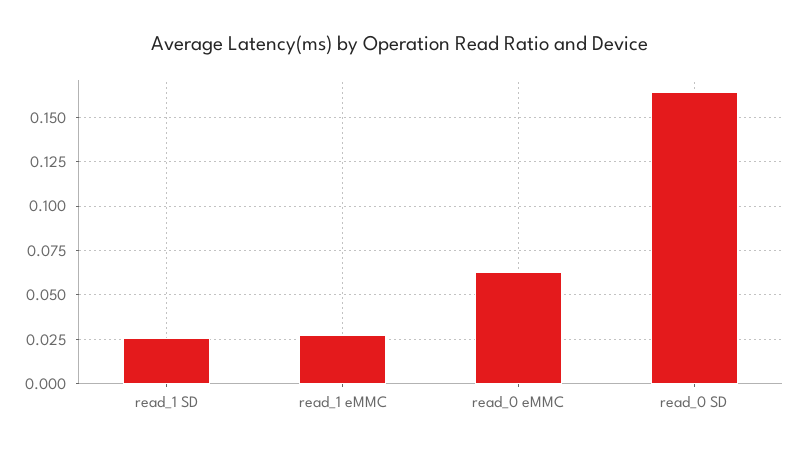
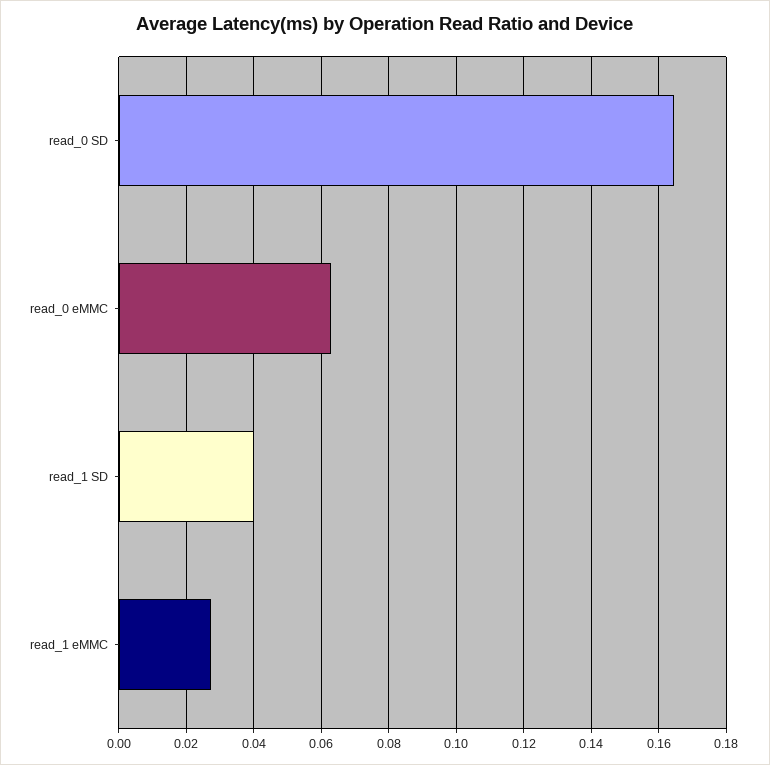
read_1 SD: 0.025 -> 0.04

